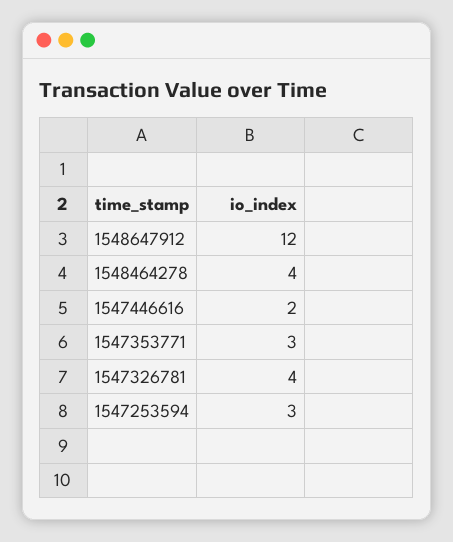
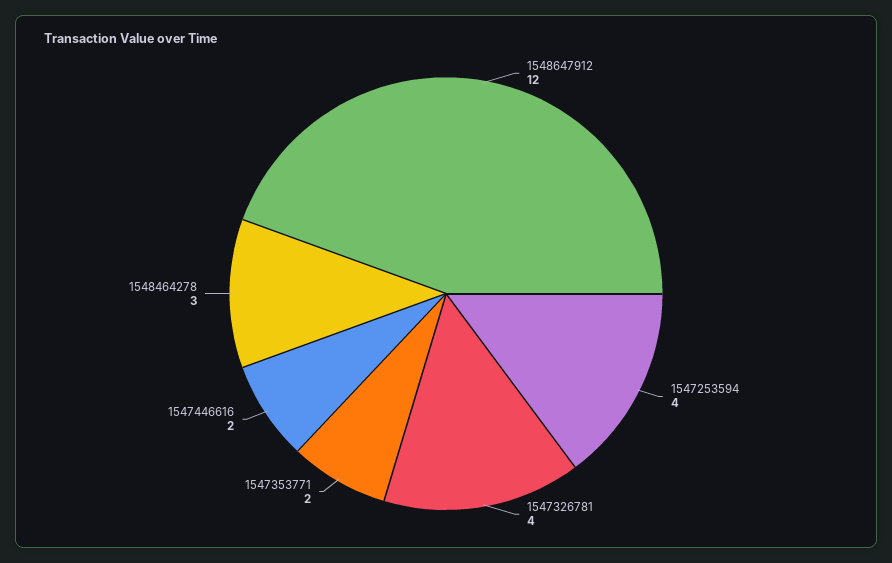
1548464278: 4 -> 3
1547353771: 3 -> 2
1547253594: 3 -> 4

